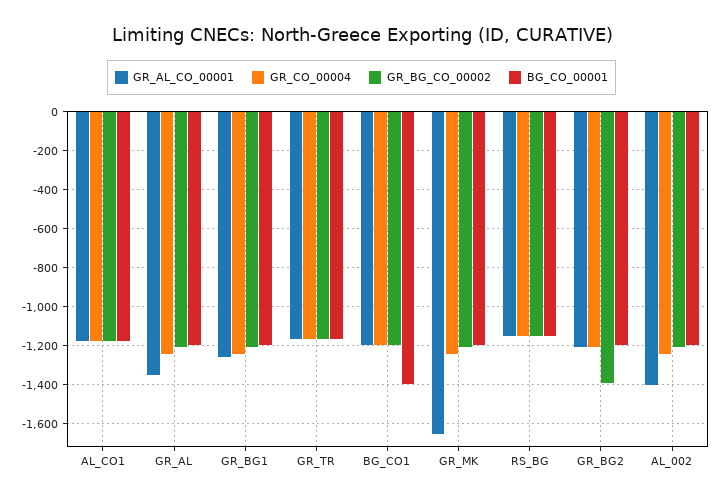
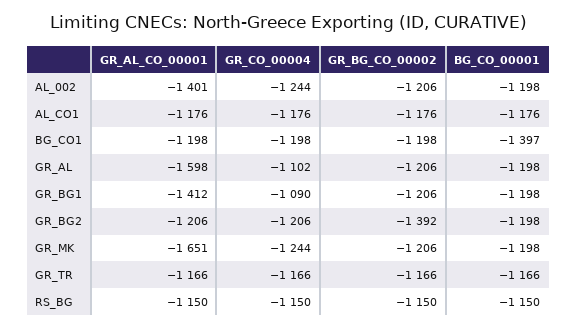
GR_AL_CO_00001, GR_AL: -1350 -> -1598
GR_CO_00004, GR_AL: -1250 -> -1102
GR_AL_CO_00001, GR_BG1: -1250 -> -1412
GR_CO_00004, GR_BG1: -1250 -> -1090

